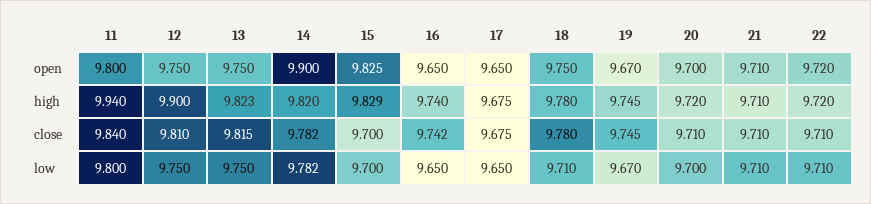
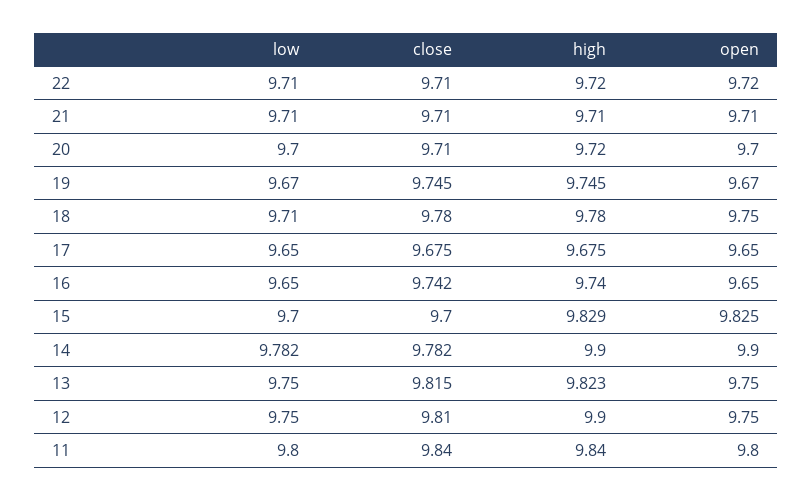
11, high: 9.94 -> 9.84
14, high: 9.82 -> 9.9

